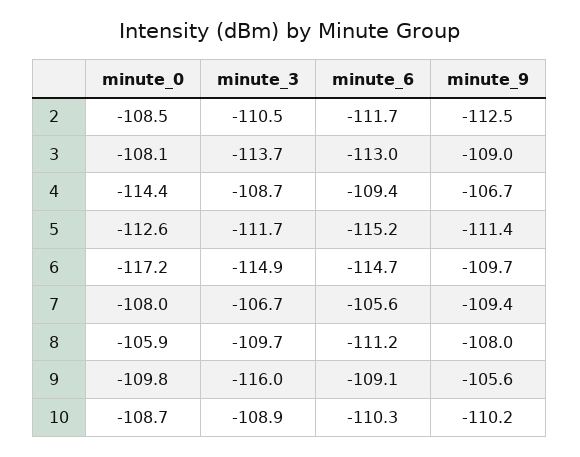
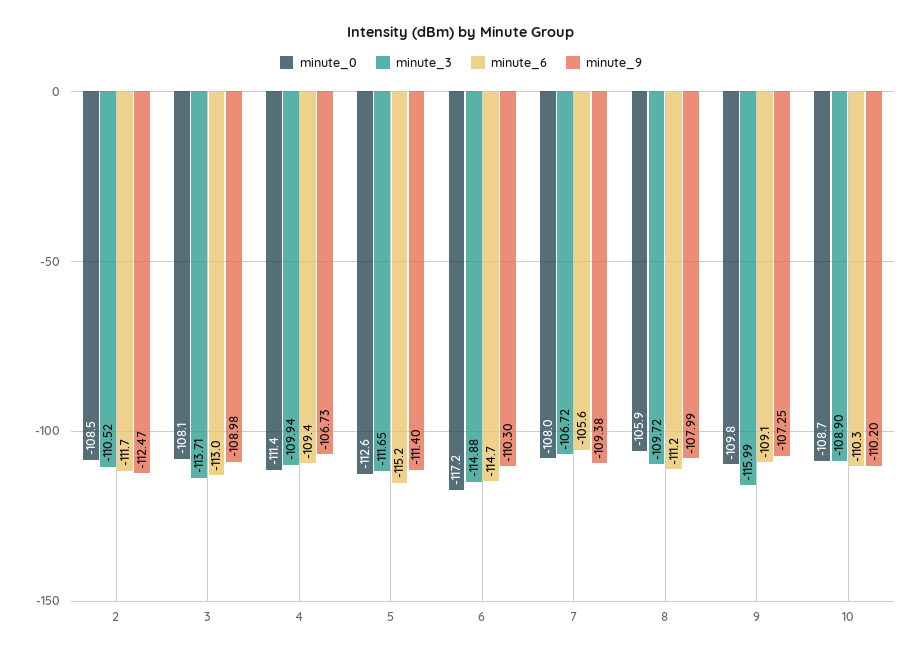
minute_0, 4: -114.4 -> -111.4
minute_3, 4: -108.7 -> -109.94
minute_9, 6: -109.7 -> -110.3
minute_9, 9: -105.6 -> -107.25

